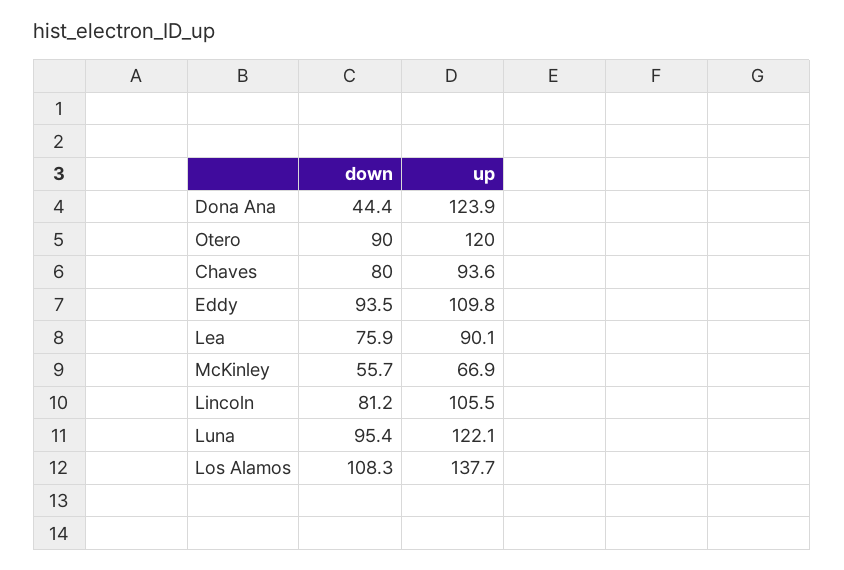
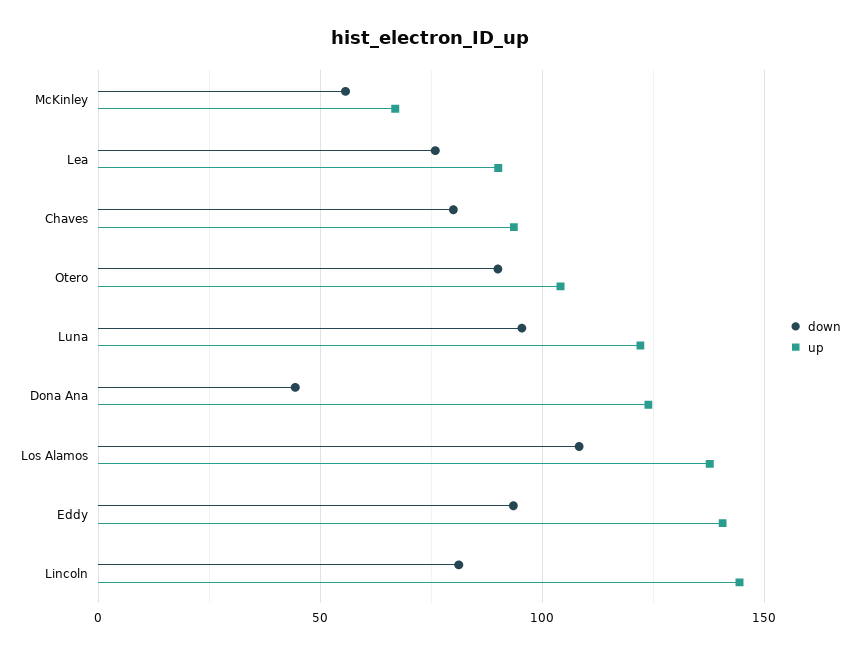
up, Otero: 120 -> 105
up, Eddy: 109.8 -> 140
up, Lincoln: 105.5 -> 145

